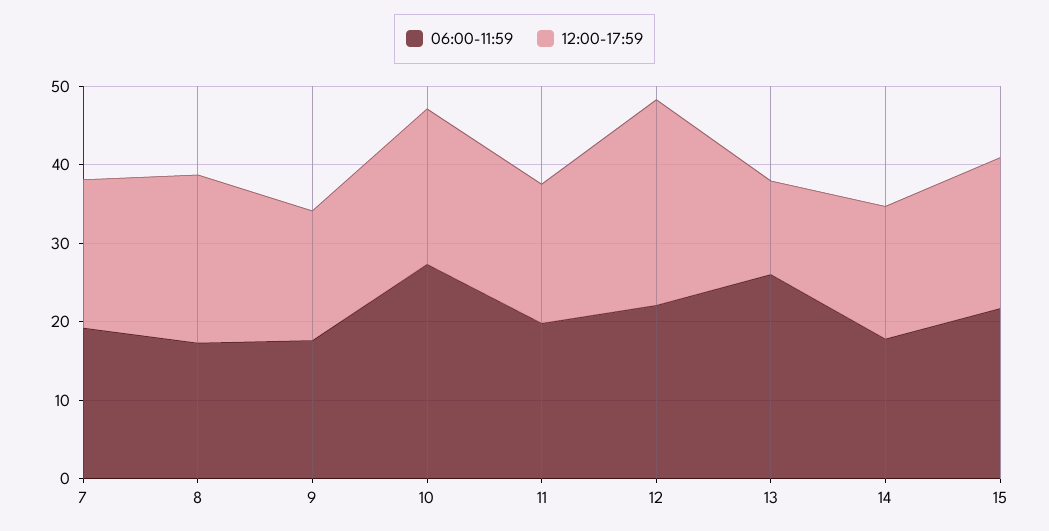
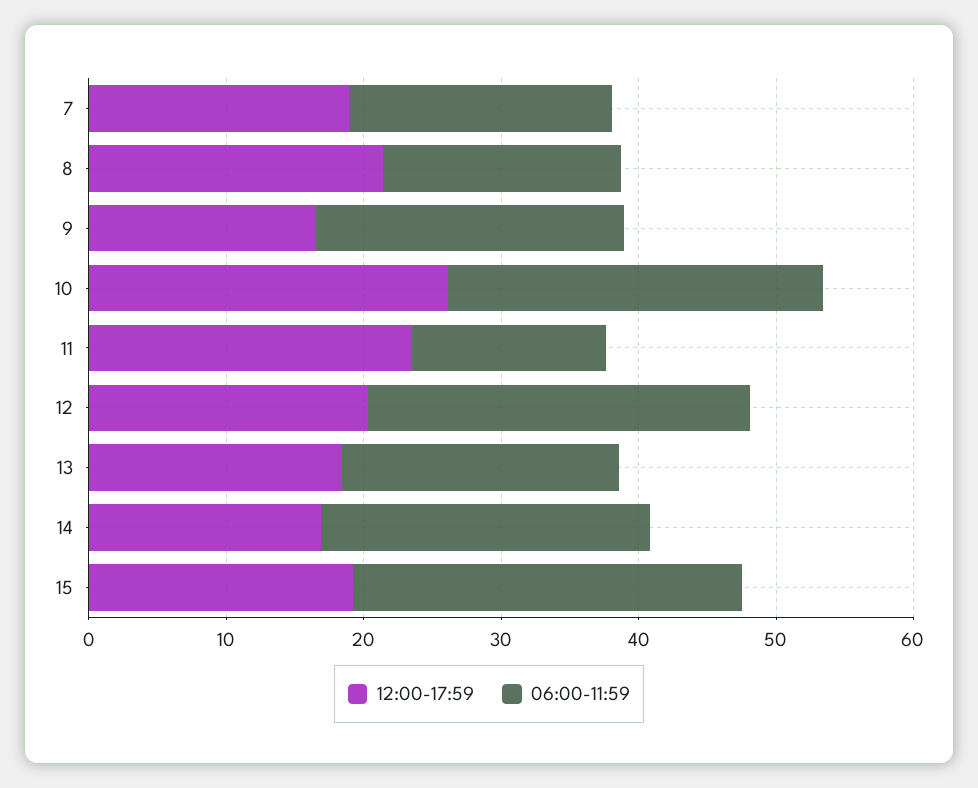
06:00-11:59, 9: 18 -> 22
12:00-17:59, 10: 20 -> 26
06:00-11:59, 11: 20 -> 14
12:00-17:59, 11: 18 -> 24
06:00-11:59, 12: 22 -> 28
12:00-17:59, 12: 26 -> 20
06:00-11:59, 13: 26 -> 20
12:00-17:59, 13: 12 -> 18
06:00-11:59, 14: 18 -> 24
06:00-11:59, 15: 22 -> 28

